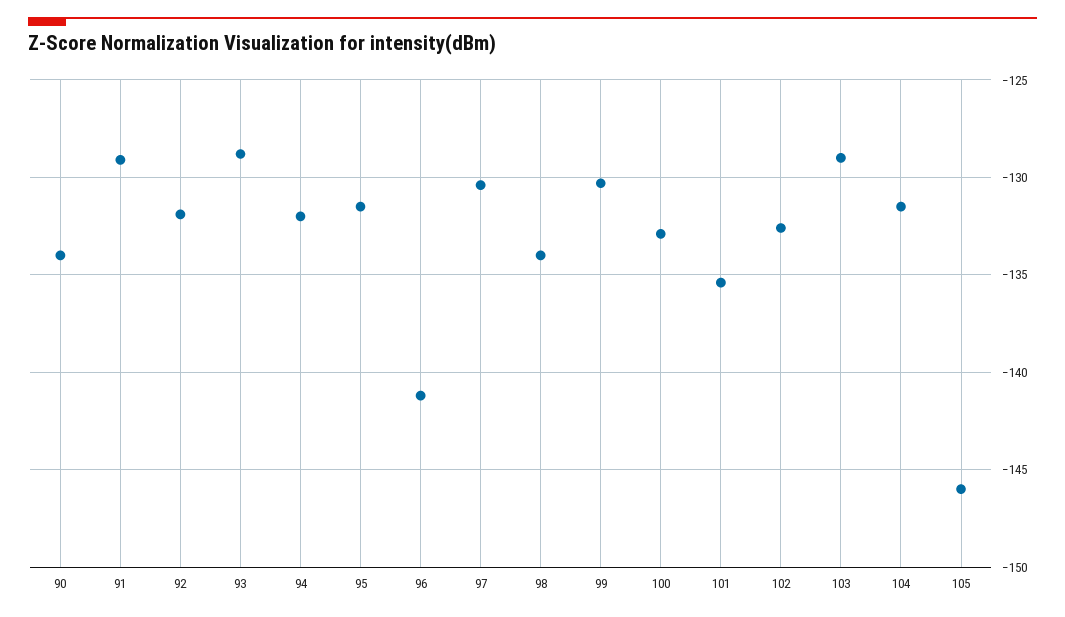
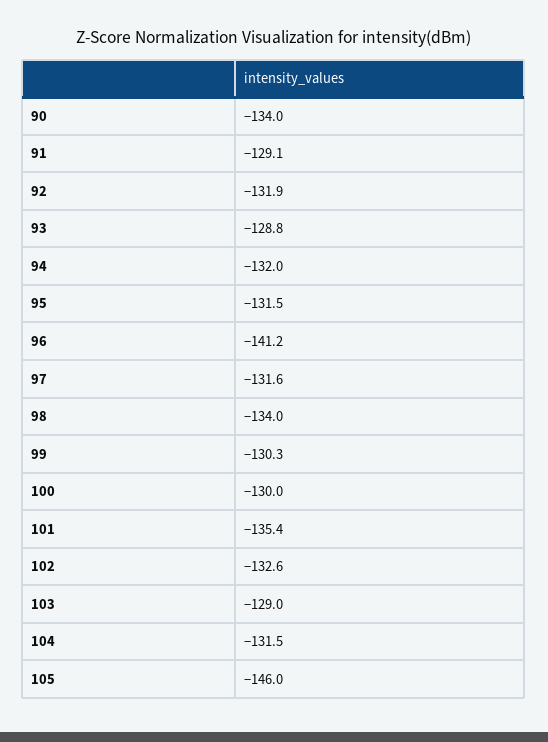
97: -130.5 -> -131.6
100: -133 -> -130

